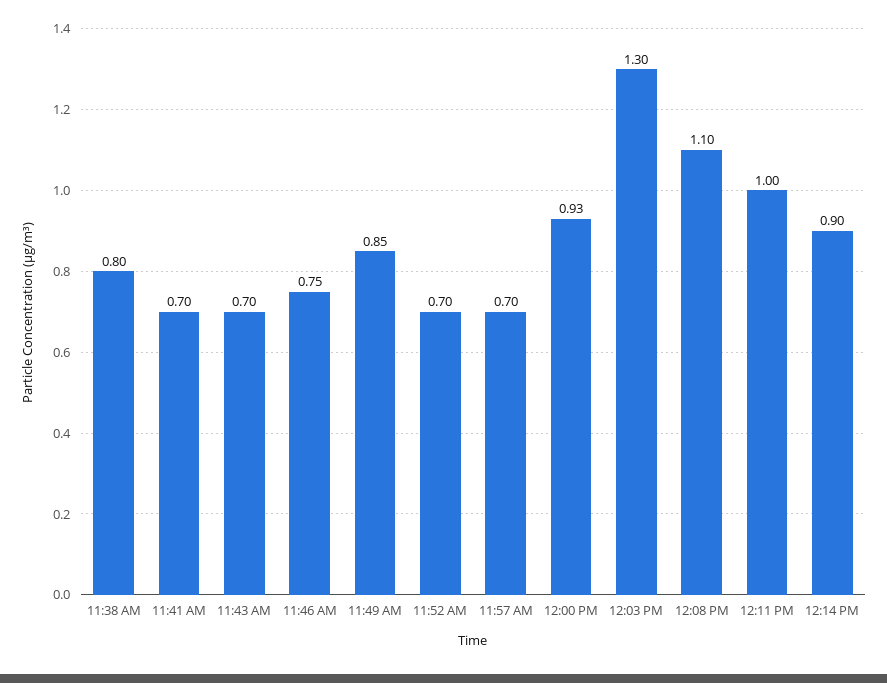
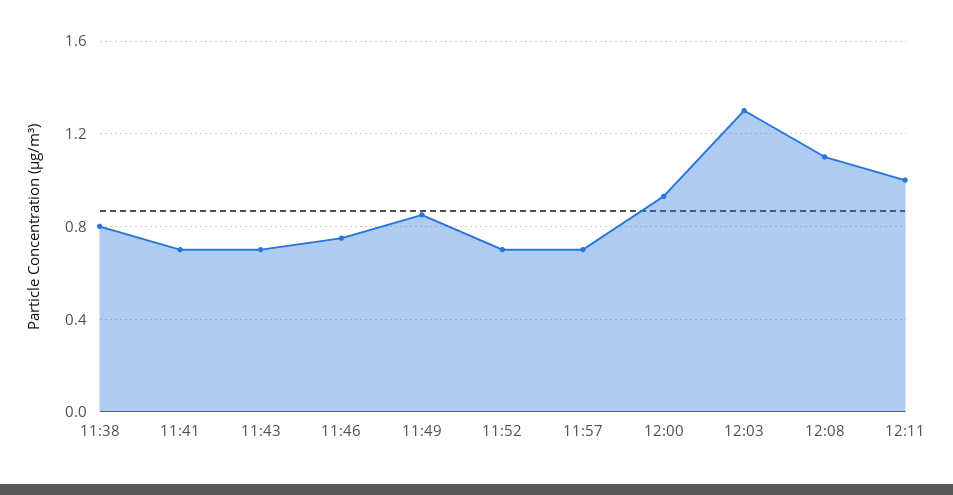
12:14 PM: 0.9 -> none

